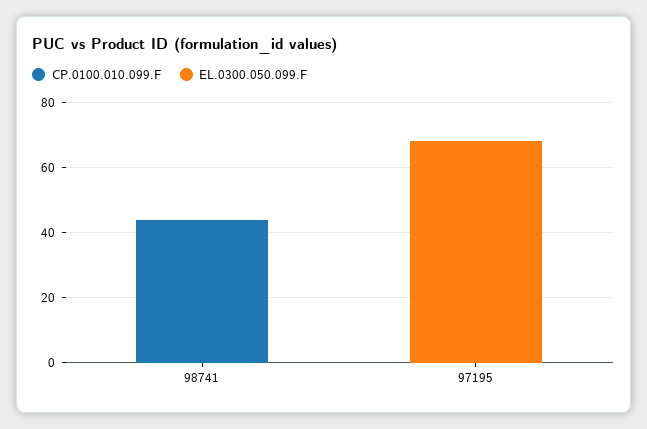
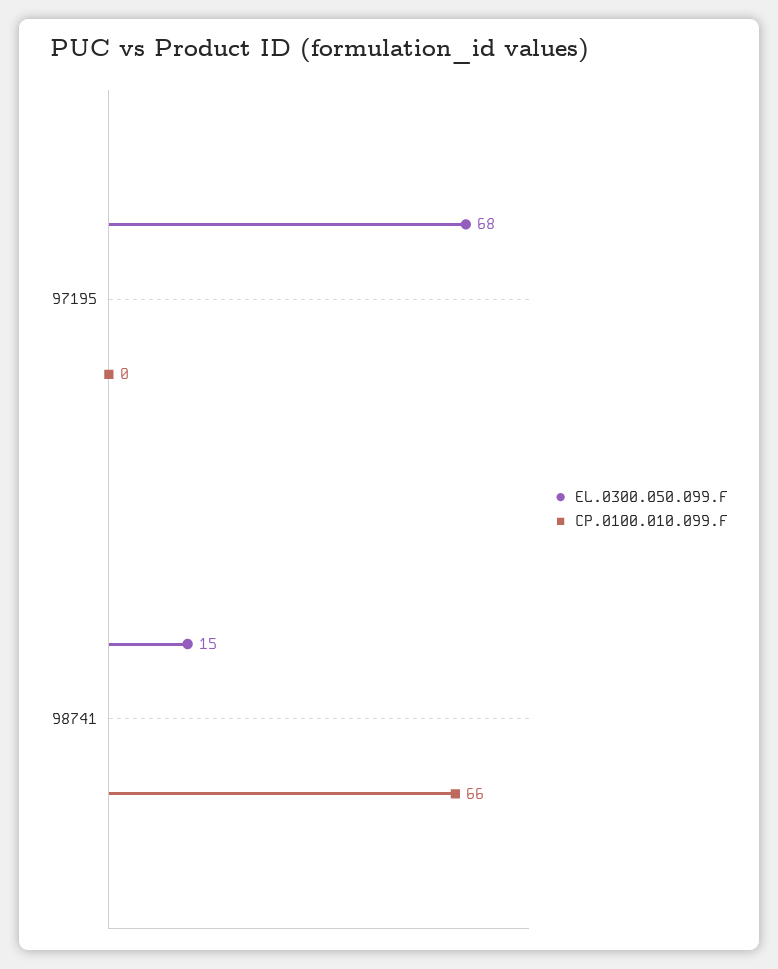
CP.0100.010.099.F, 98741: 45 -> 66
EL.0300.050.099.F, 98741: 0 -> 15

